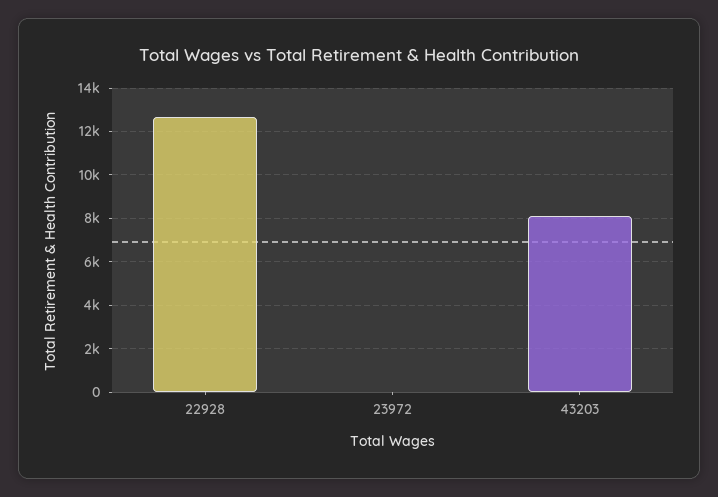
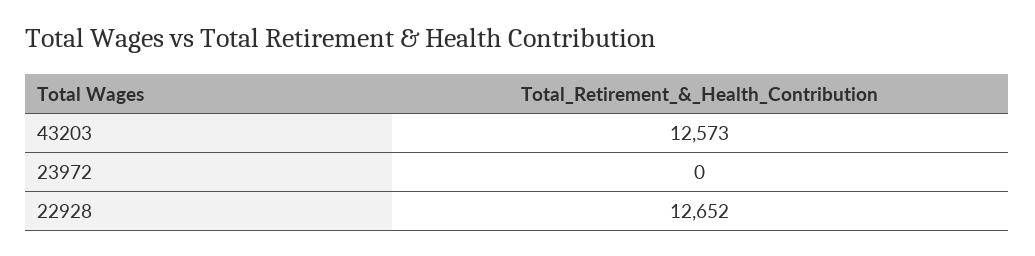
43203: 8000 -> 12573

